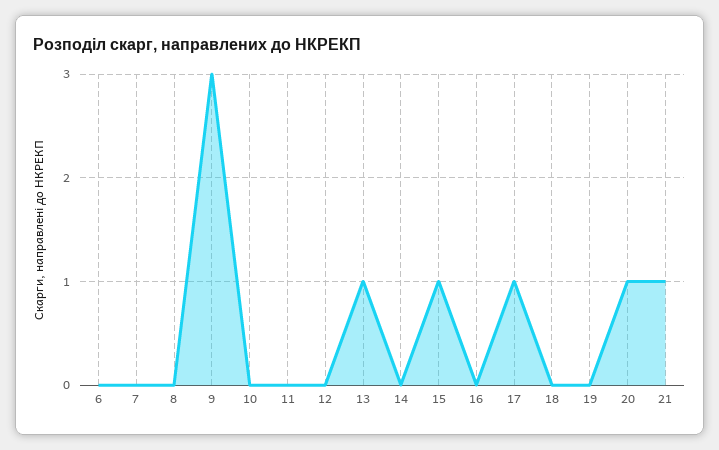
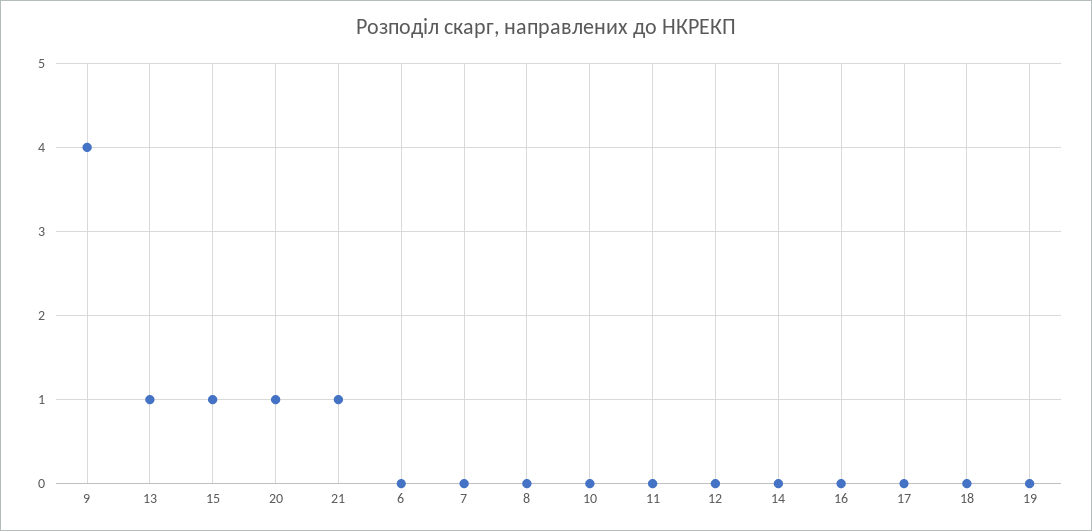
9: 3 -> 4
17: 1 -> 0

